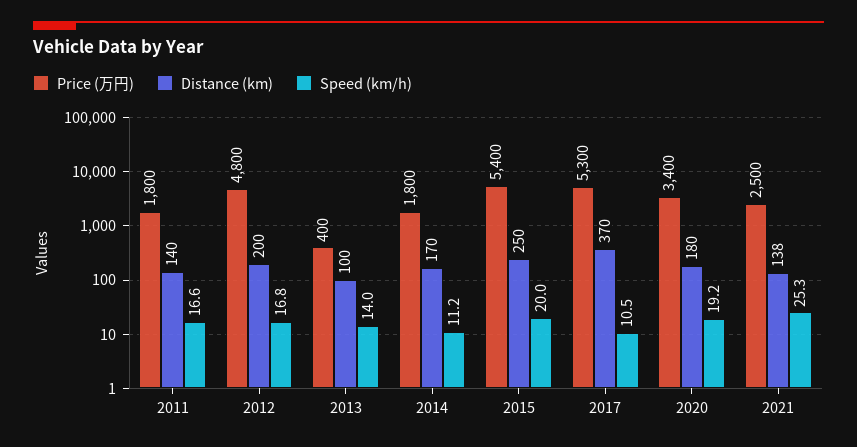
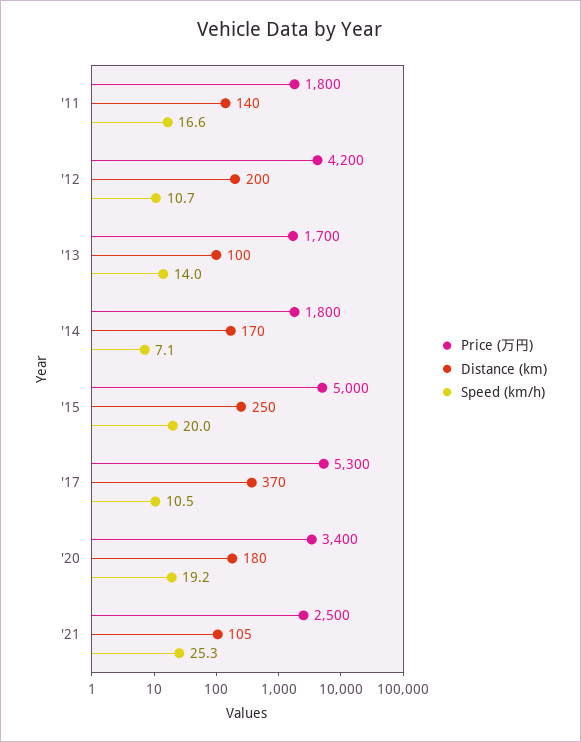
Price (万円), 2012: 4800 -> 4200
Speed (km/h), 2012: 16.8 -> 10.7
Price (万円), 2013: 400 -> 1700
Speed (km/h), 2014: 11.2 -> 7.1
Price (万円), 2015: 5400 -> 5000
Distance (km), 2021: 138 -> 105

